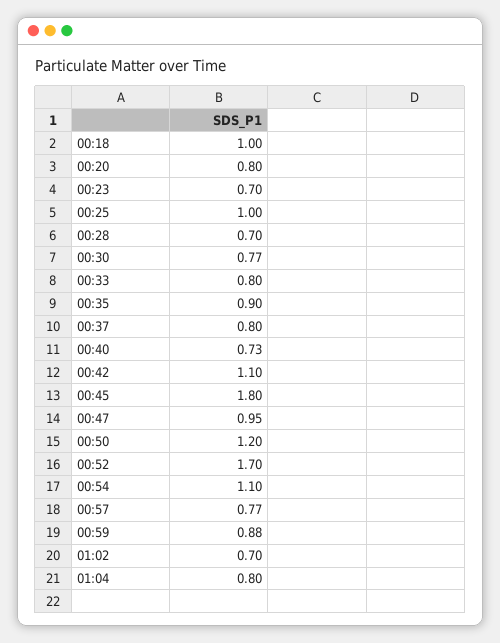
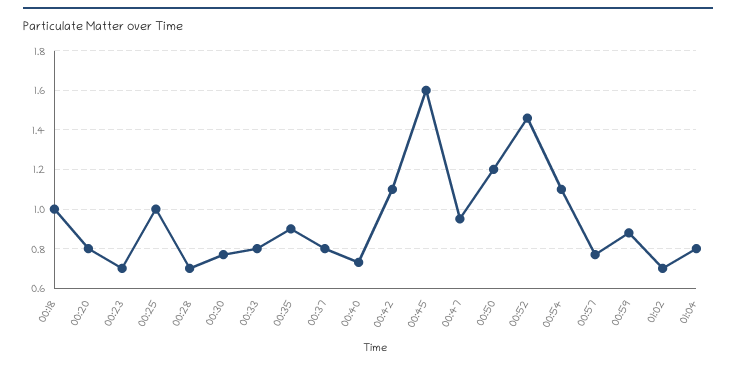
00:45: 1.8 -> 1.6
00:52: 1.7 -> 1.45

